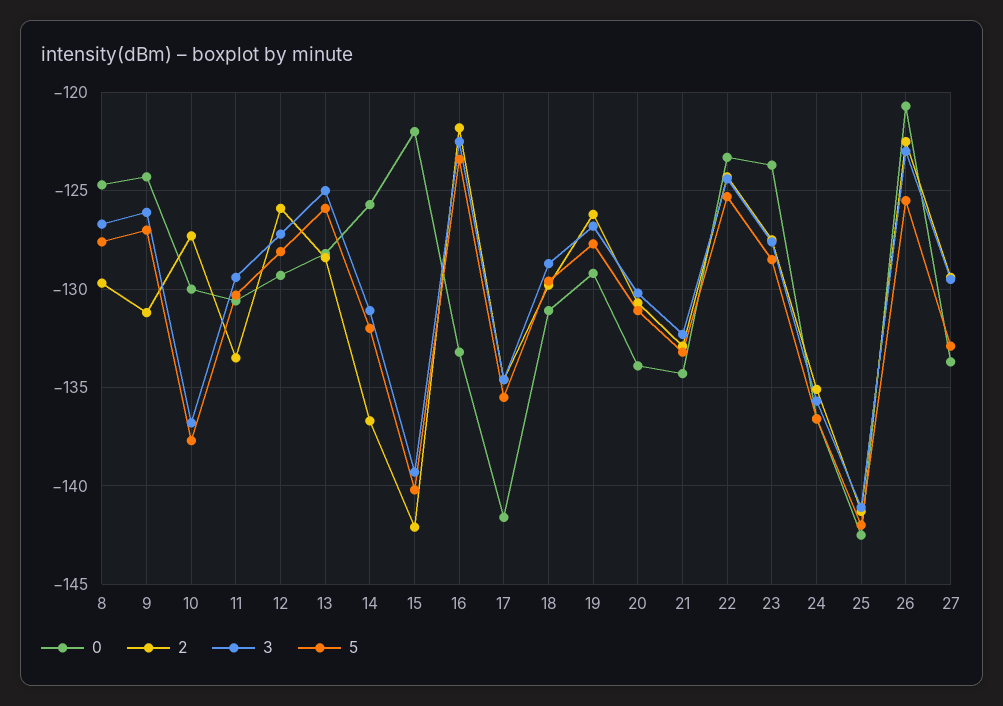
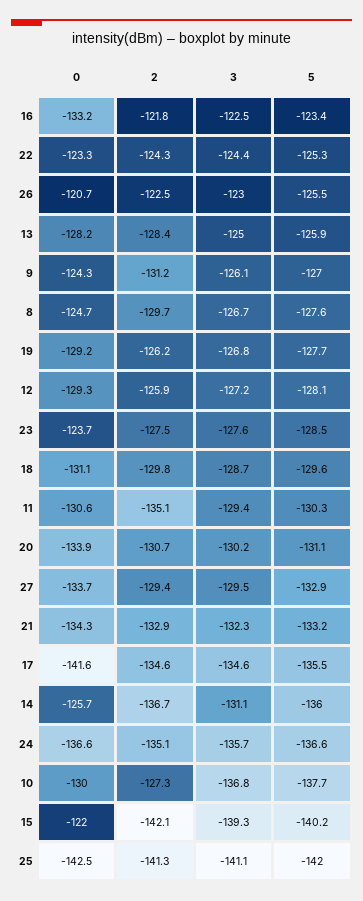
2, 11: -133.5 -> -135.1
5, 14: -132 -> -136

